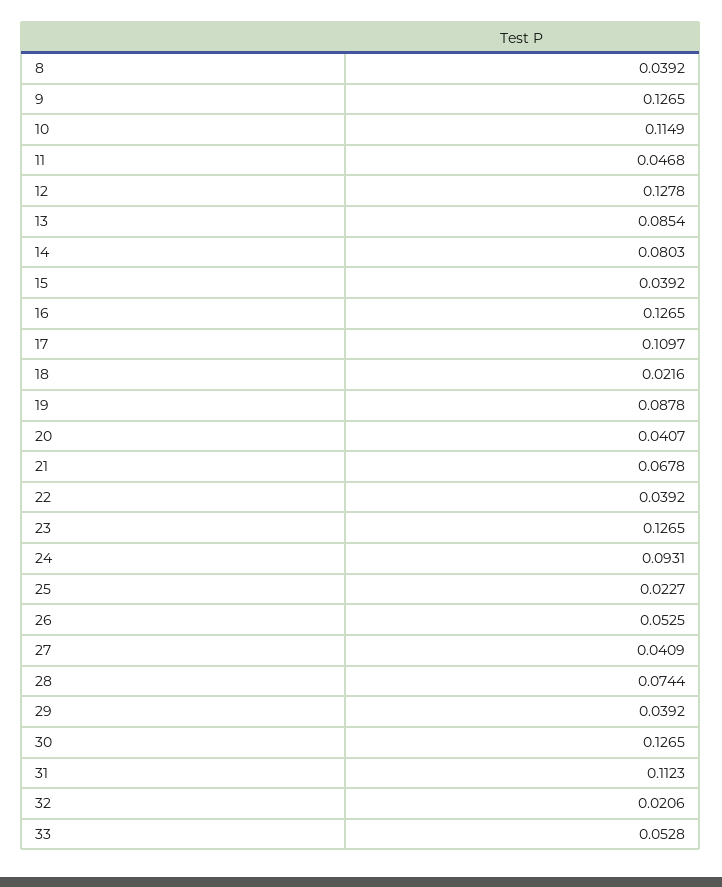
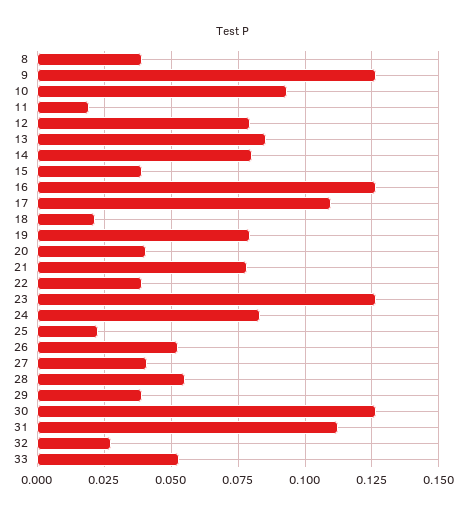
10: 0.1149 -> 0.0925
11: 0.0468 -> 0.02
12: 0.1278 -> 0.08
19: 0.0878 -> 0.08
21: 0.0678 -> 0.0775
24: 0.0931 -> 0.0825
28: 0.0744 -> 0.055
32: 0.0206 -> 0.0275

